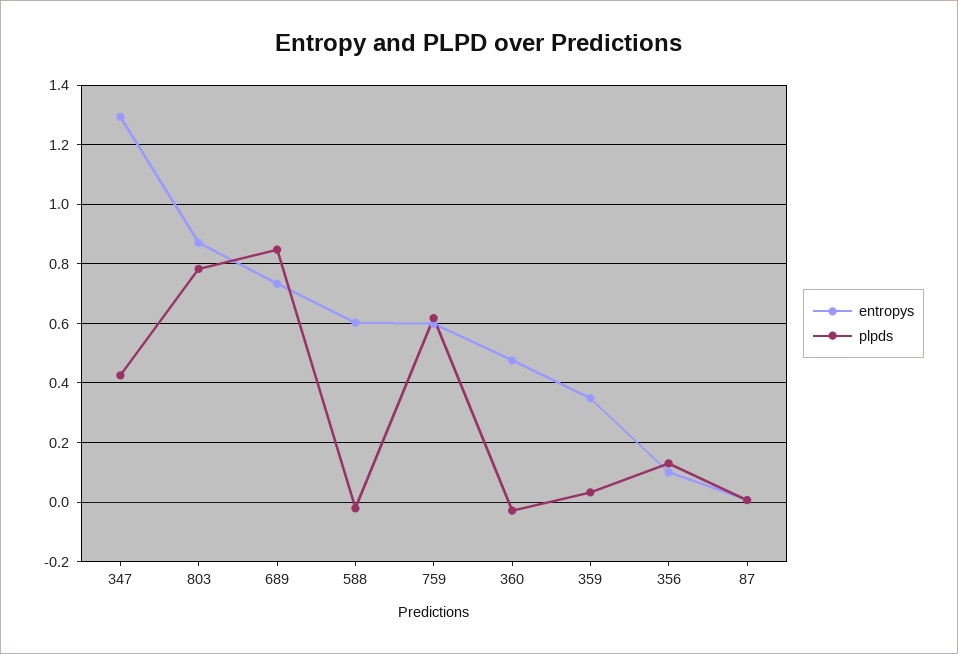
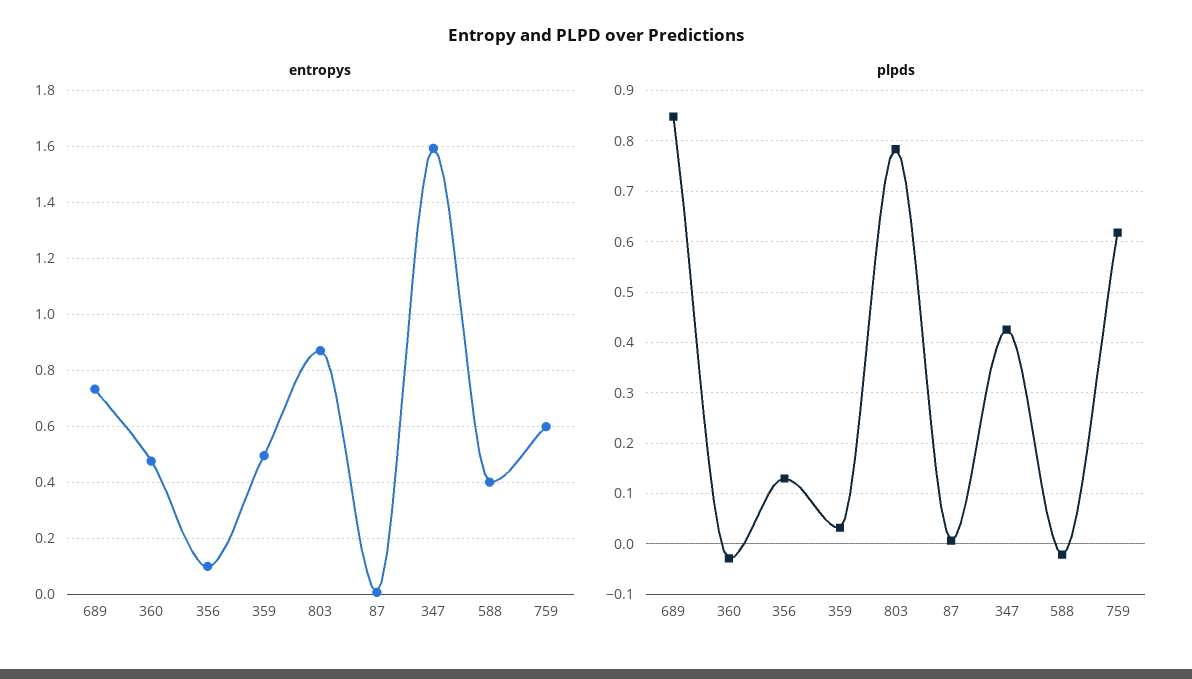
entropys, 347: 1.3 -> 1.6
entropys, 588: 0.6 -> 0.4
entropys, 359: 0.35 -> 0.5

